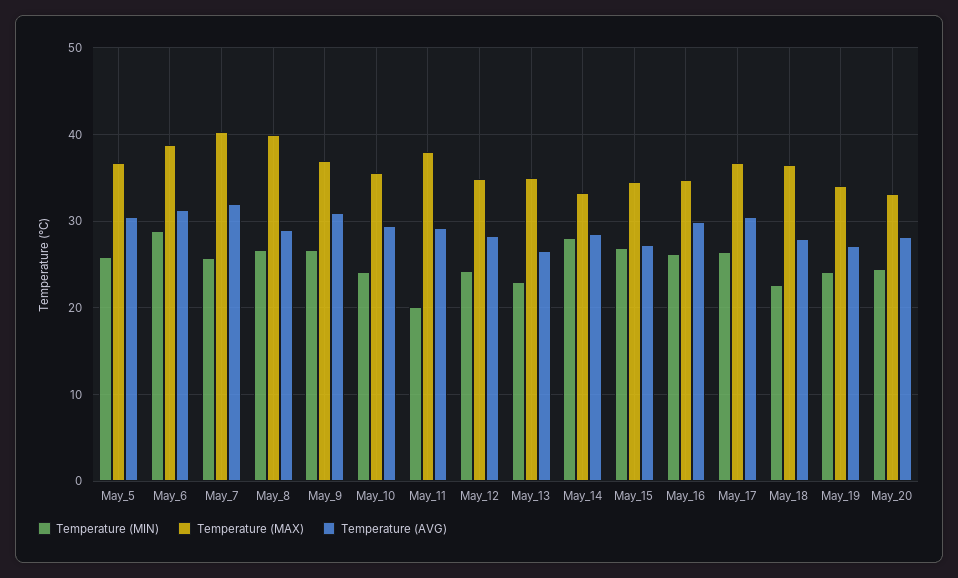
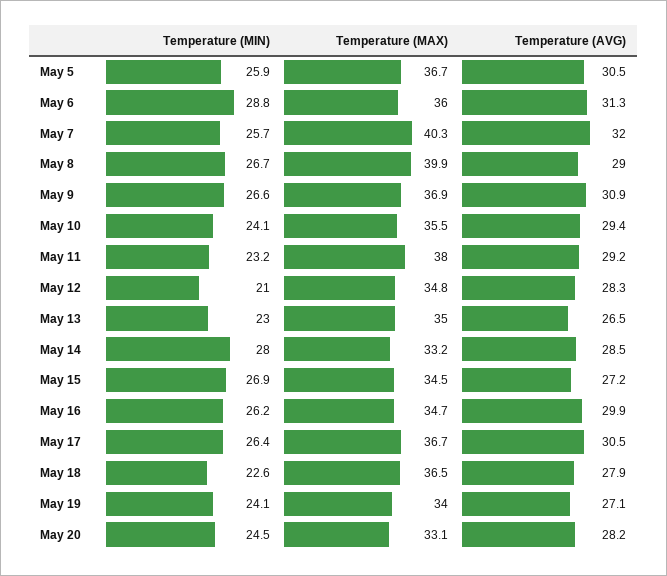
Temperature (MAX), May_6: 39 -> 36
Temperature (MIN), May_11: 20 -> 23.2
Temperature (MIN), May_12: 24 -> 21

